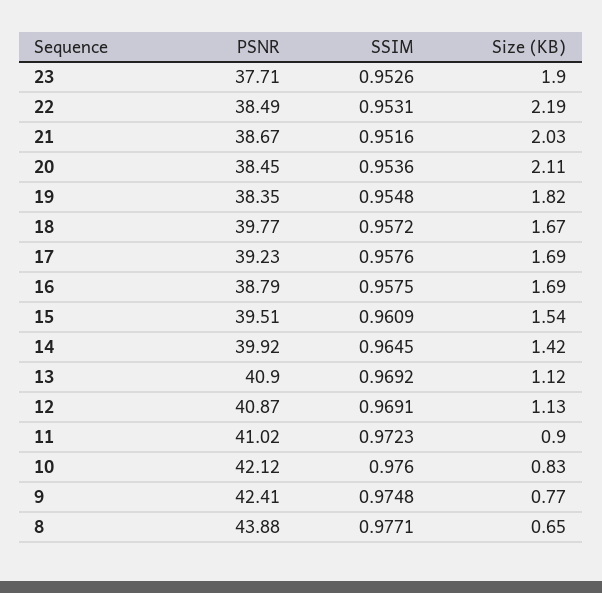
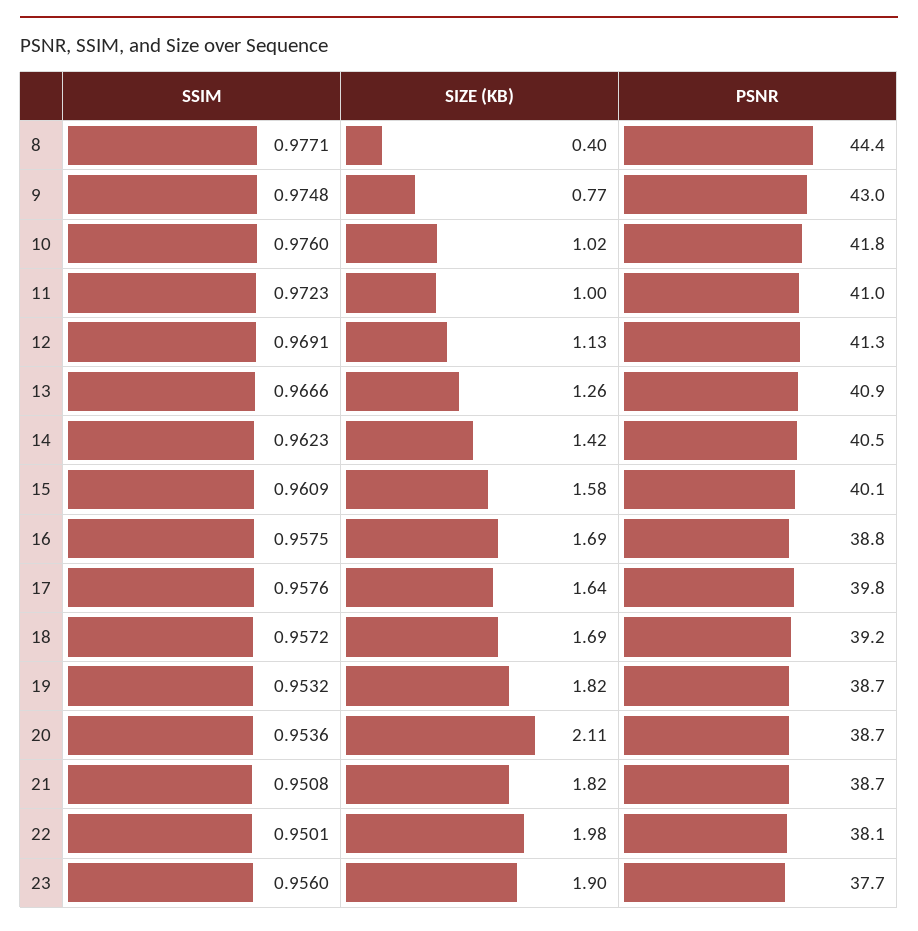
SSIM, 23: 0.9526 -> 0.956
PSNR, 22: 38.49 -> 38.1
SSIM, 22: 0.9531 -> 0.9501
Size (KB), 22: 2.19 -> 1.98
SSIM, 21: 0.9516 -> 0.9508
Size (KB), 21: 2.03 -> 1.82
PSNR, 20: 38.45 -> 38.7
PSNR, 19: 38.35 -> 38.7
SSIM, 19: 0.9548 -> 0.9532
PSNR, 18: 39.77 -> 39.2
Size (KB), 18: 1.67 -> 1.69
PSNR, 17: 39.23 -> 39.8
Size (KB), 17: 1.69 -> 1.64
PSNR, 15: 39.51 -> 40.1
Size (KB), 15: 1.54 -> 1.58
PSNR, 14: 39.92 -> 40.5
SSIM, 14: 0.9645 -> 0.9623
SSIM, 13: 0.9692 -> 0.9666
Size (KB), 13: 1.12 -> 1.26
PSNR, 12: 40.87 -> 41.3
Size (KB), 11: 0.9 -> 1
PSNR, 10: 42.12 -> 41.8
Size (KB), 10: 0.83 -> 1.02
PSNR, 9: 42.41 -> 43
PSNR, 8: 43.88 -> 44.4
Size (KB), 8: 0.65 -> 0.4

